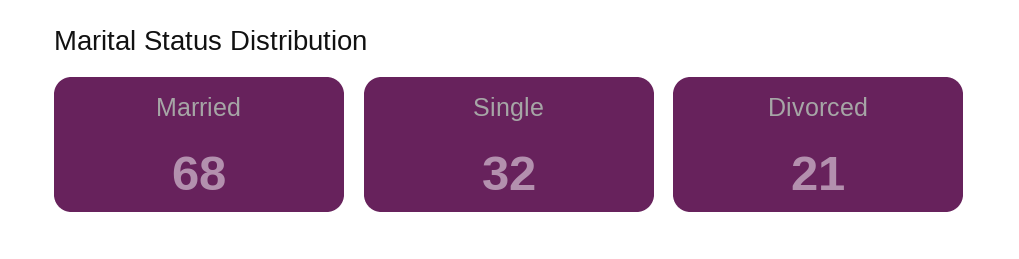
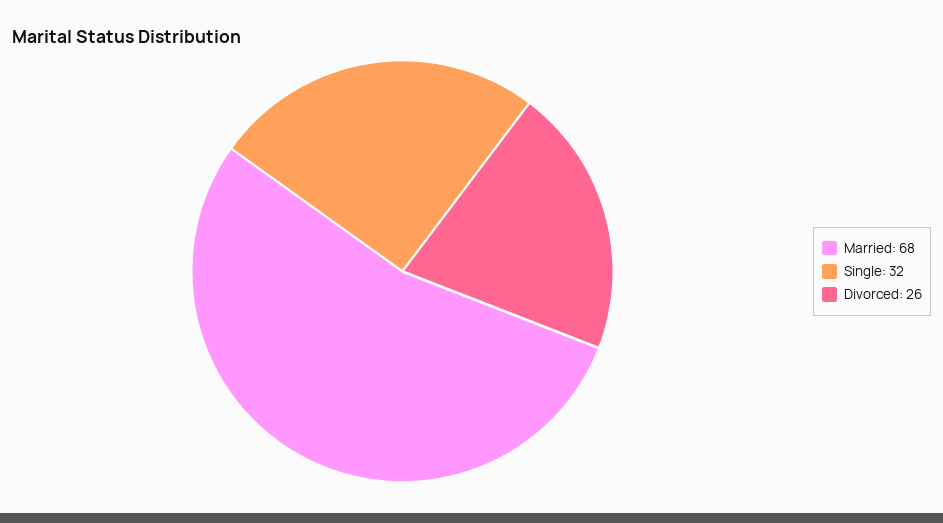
Divorced: 21 -> 26

